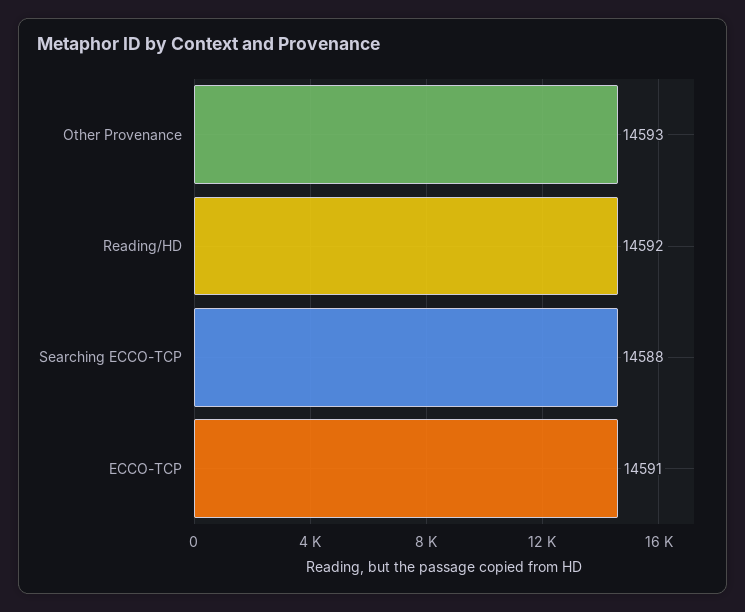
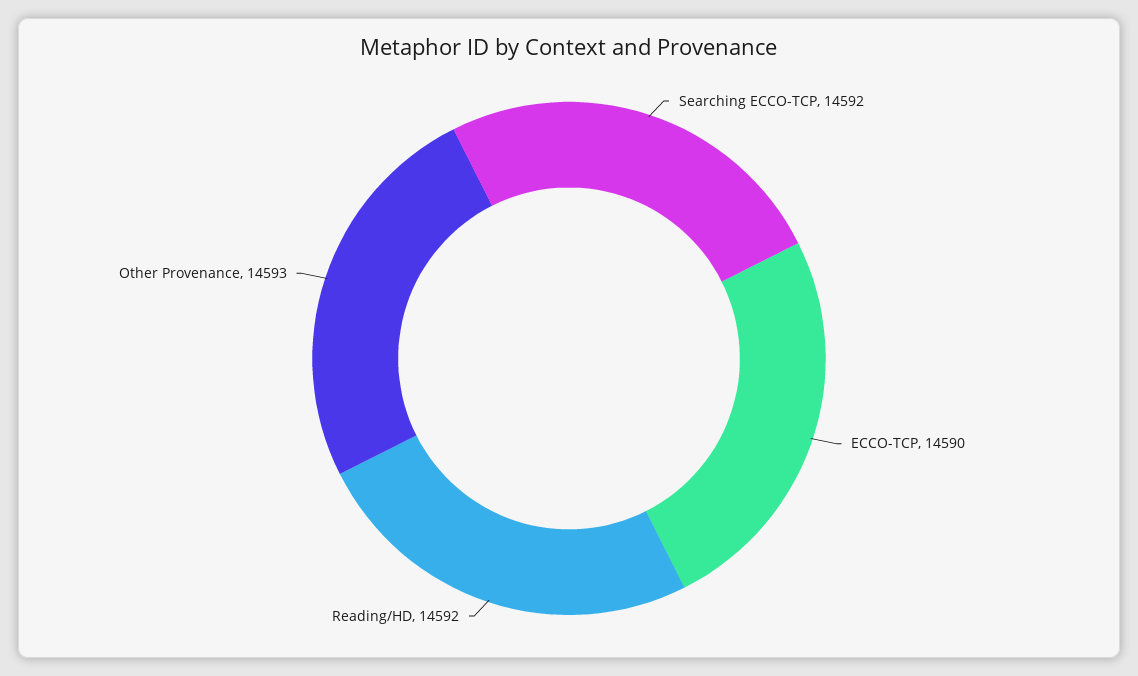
Searching ECCO-TCP: 14588 -> 14592
ECCO-TCP: 14591 -> 14590

